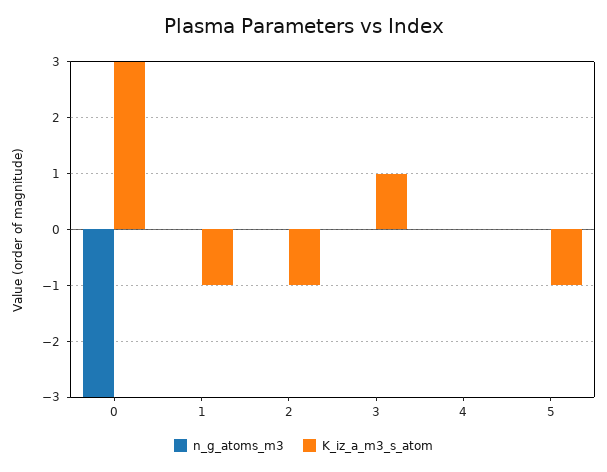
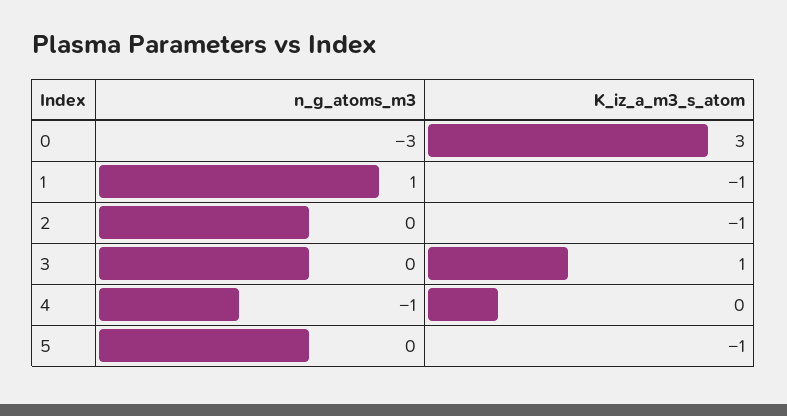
n_g_atoms_m3, 1: 0 -> 1
n_g_atoms_m3, 4: 0 -> -1

